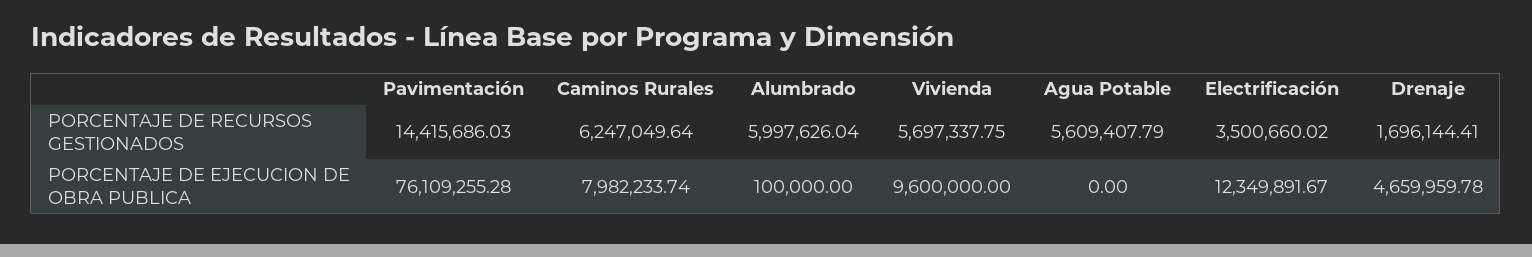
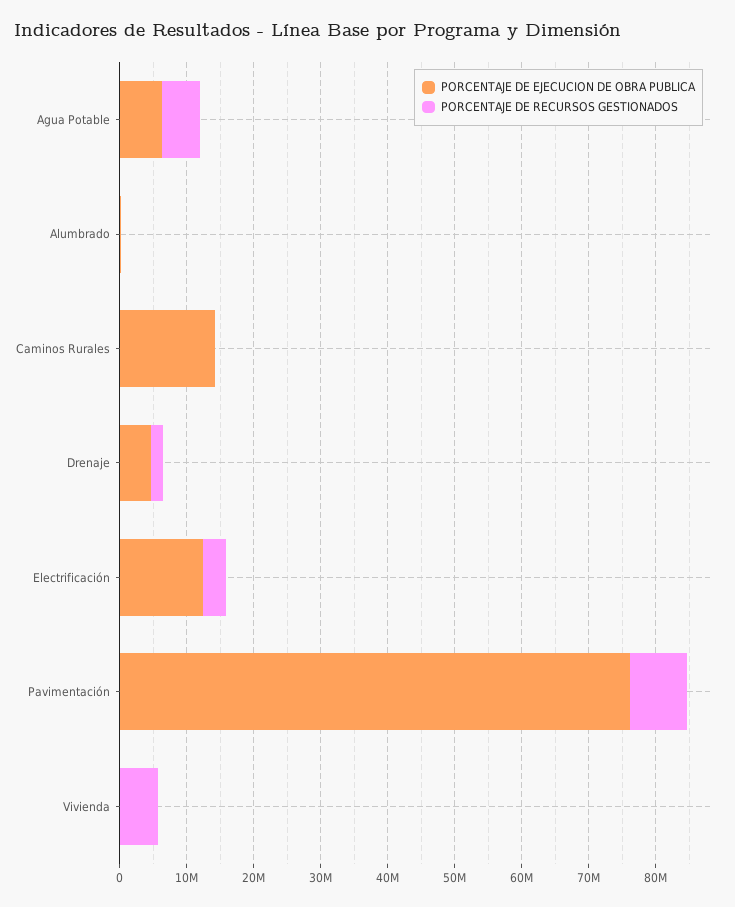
PORCENTAJE DE RECURSOS GESTIONADOS, Pavimentación: 14415686.03 -> 8000000
PORCENTAJE DE RECURSOS GESTIONADOS, Caminos Rurales: 6247049.64 -> 0
PORCENTAJE DE RECURSOS GESTIONADOS, Alumbrado: 5997626.04 -> 0
PORCENTAJE DE EJECUCION DE OBRA PUBLICA, Caminos Rurales: 7982233.74 -> 14000000
PORCENTAJE DE EJECUCION DE OBRA PUBLICA, Vivienda: 9600000 -> 0
PORCENTAJE DE EJECUCION DE OBRA PUBLICA, Agua Potable: 0 -> 6000000

